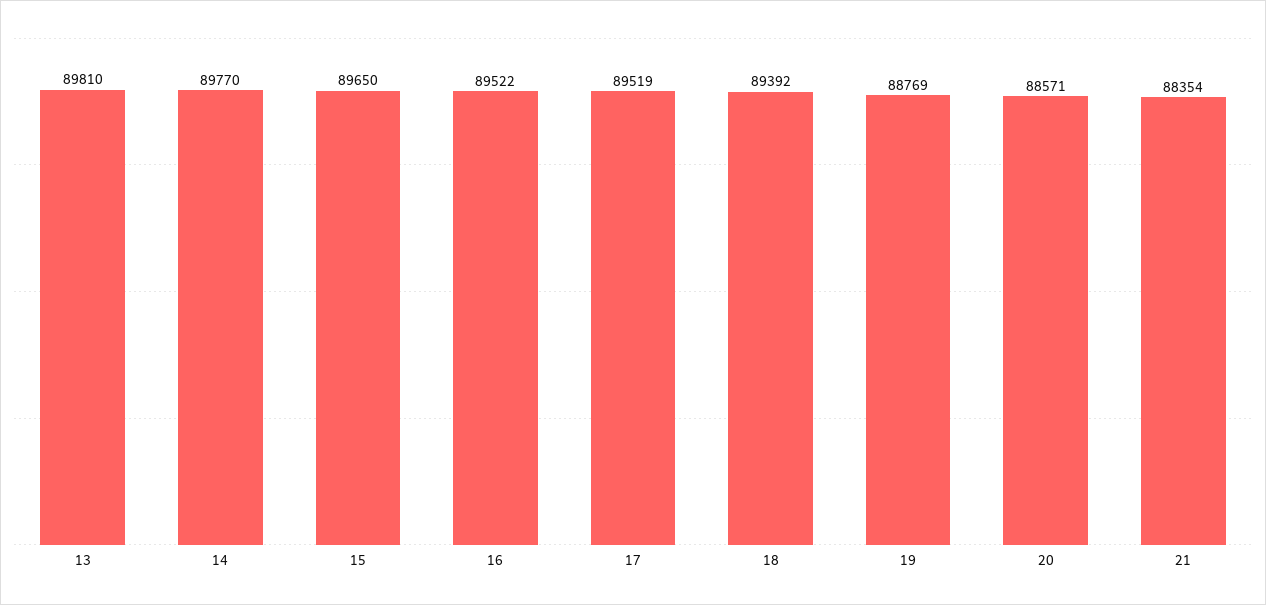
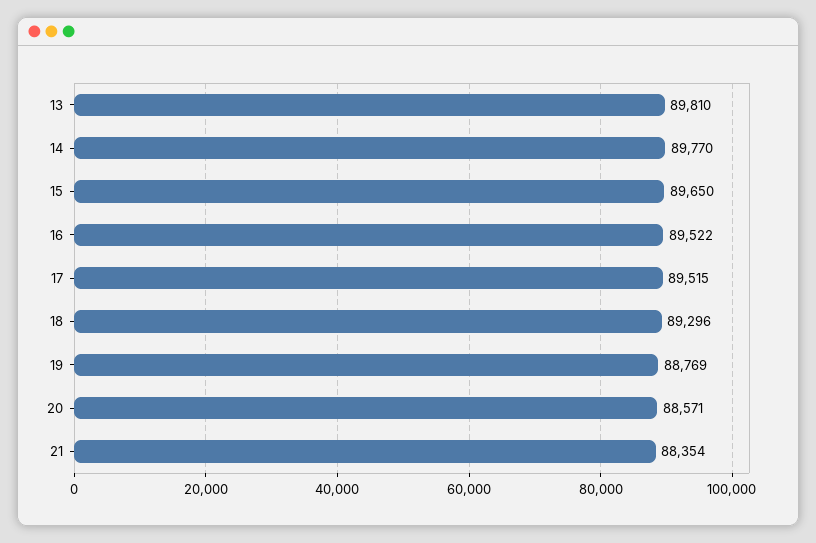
17: 89519 -> 89515
18: 89392 -> 89296

